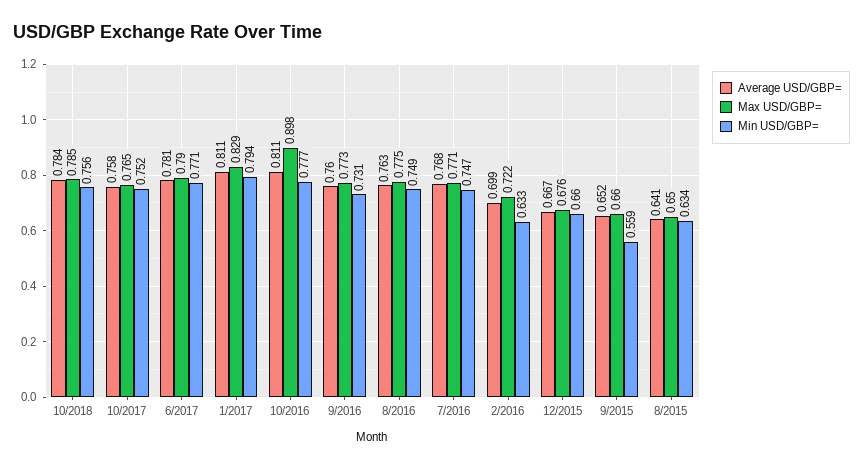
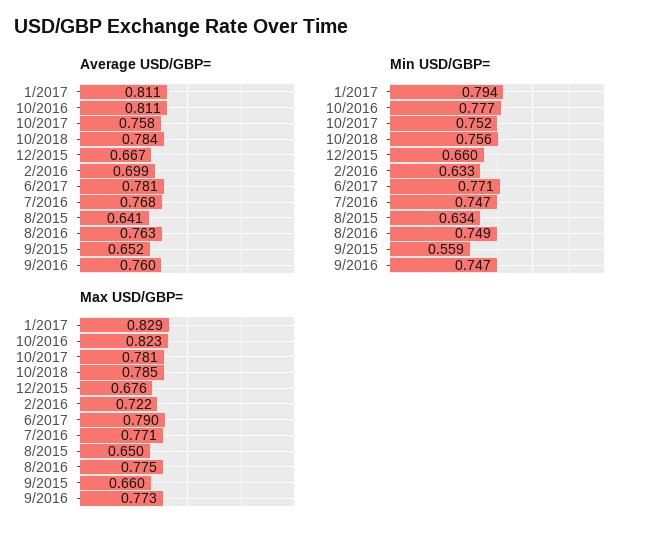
Max USD/GBP=, 10/2017: 0.765 -> 0.781
Max USD/GBP=, 10/2016: 0.898 -> 0.823
Min USD/GBP=, 9/2016: 0.731 -> 0.747

